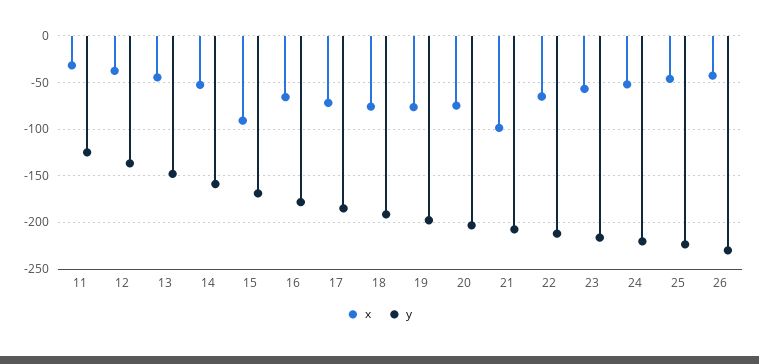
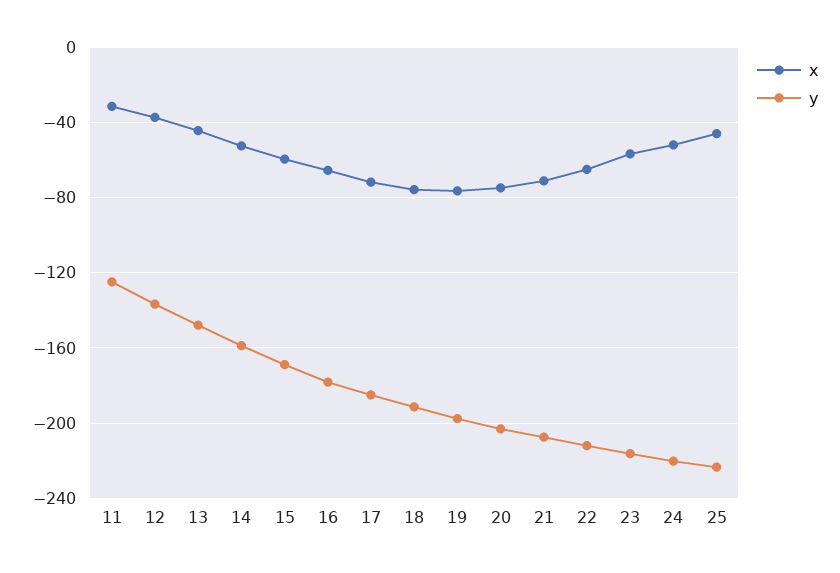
x, 15: -90 -> -60
x, 21: -100 -> -70
x, 26: -40 -> none
y, 26: -230 -> none

